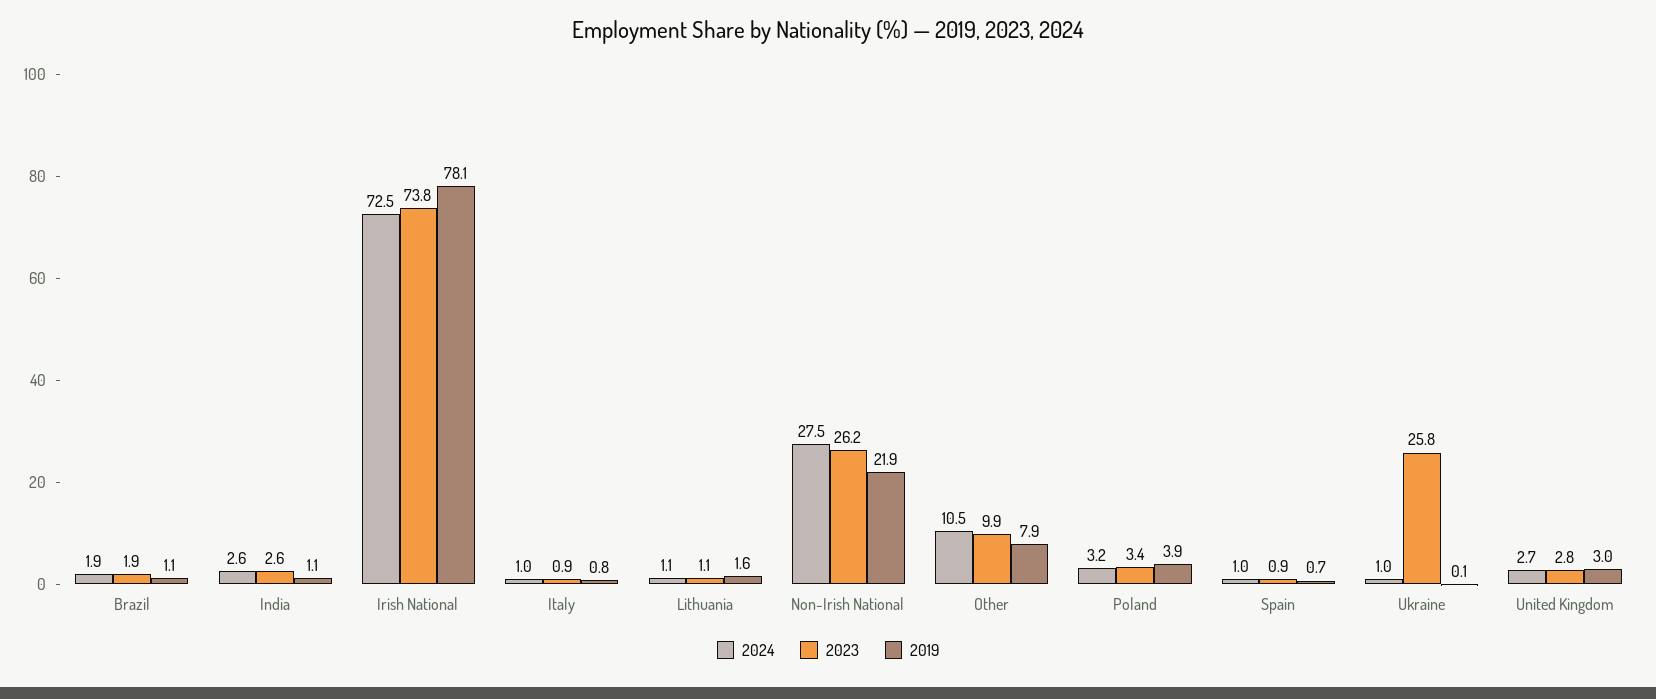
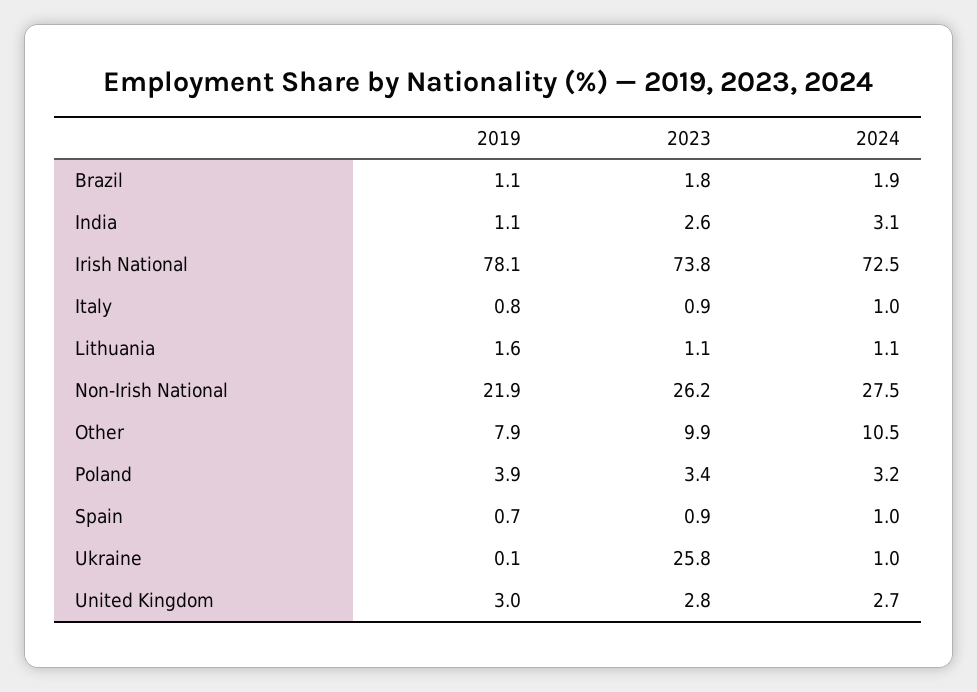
2023, Brazil: 1.9 -> 1.8
2024, India: 2.6 -> 3.1

